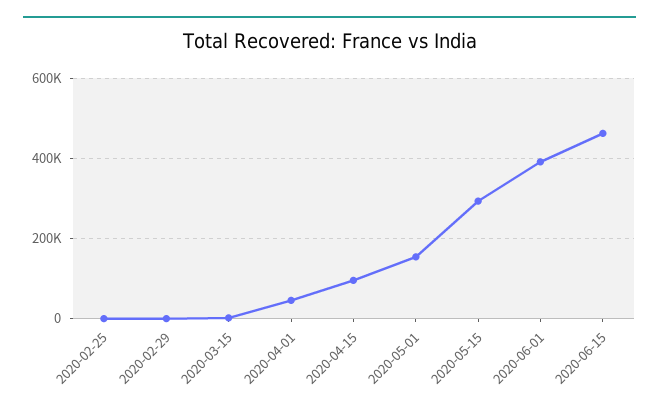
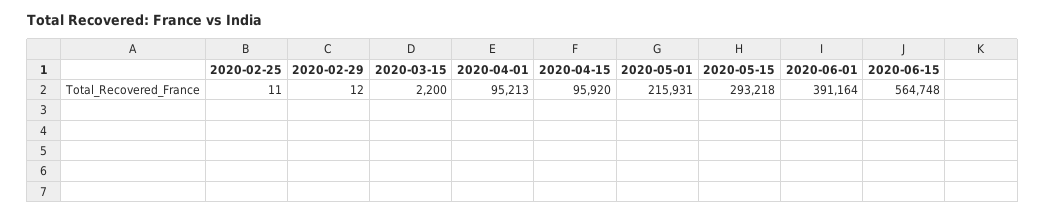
2020-04-01: 40000 -> 95213
2020-05-01: 160000 -> 215931
2020-06-15: 460000 -> 564748

